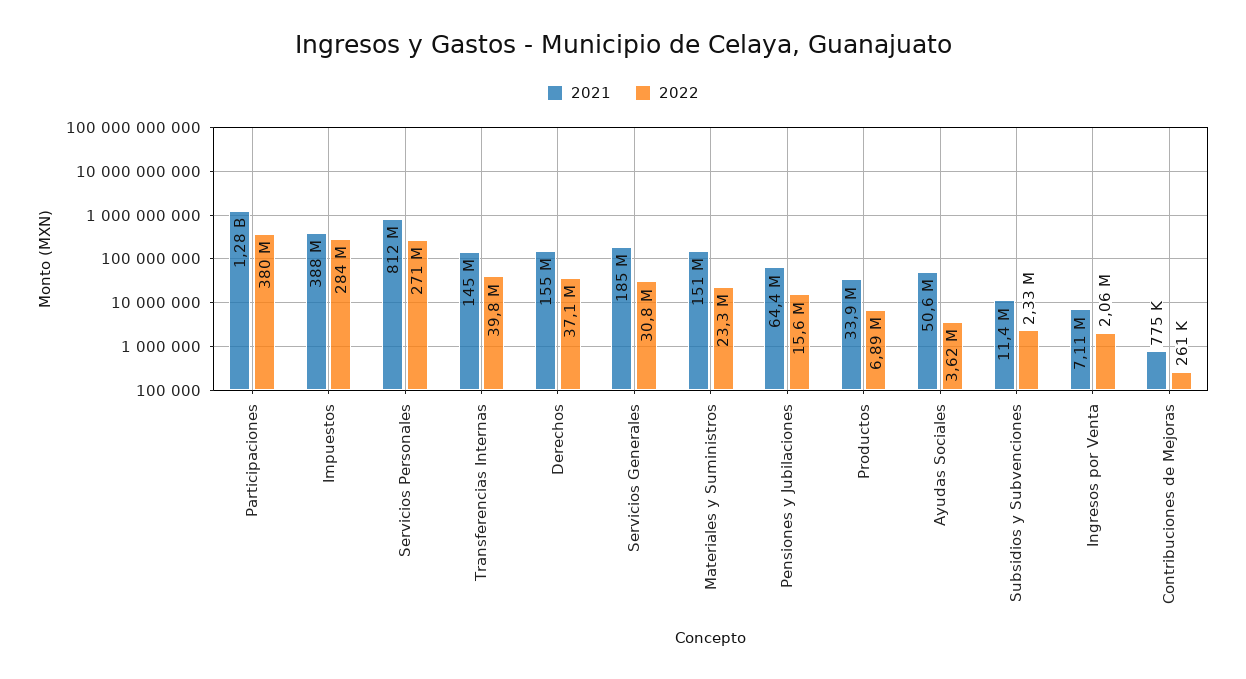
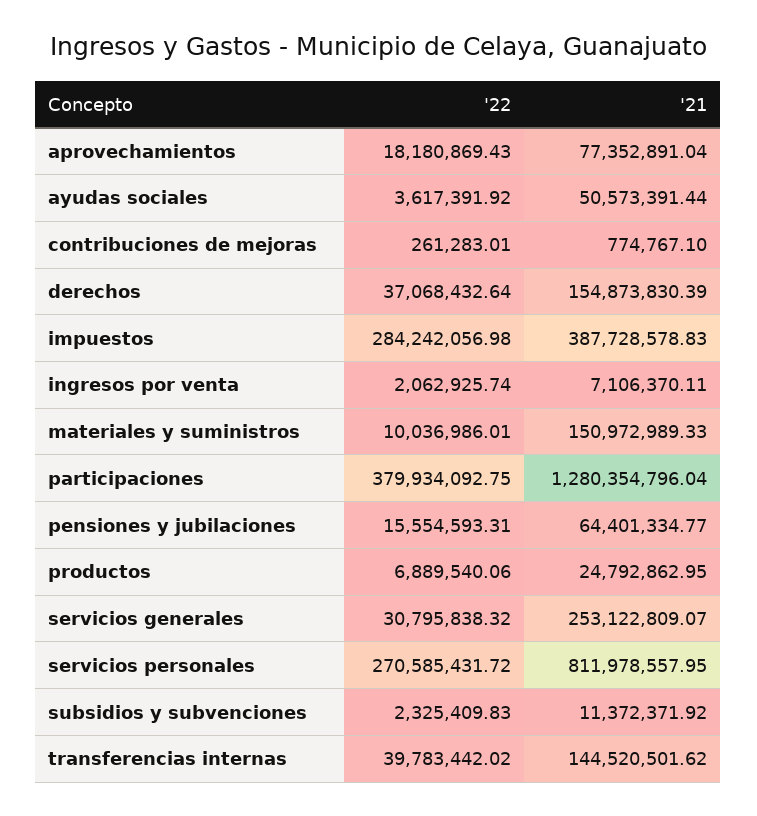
2021, Servicios Generales: 185000000 -> 253122809.07
2022, Materiales y Suministros: 23300000 -> 10036986.01
2021, Productos: 33900000 -> 24792862.95
2022, aprovechamientos: none -> 18180869.43
2021, aprovechamientos: none -> 77352891.04

